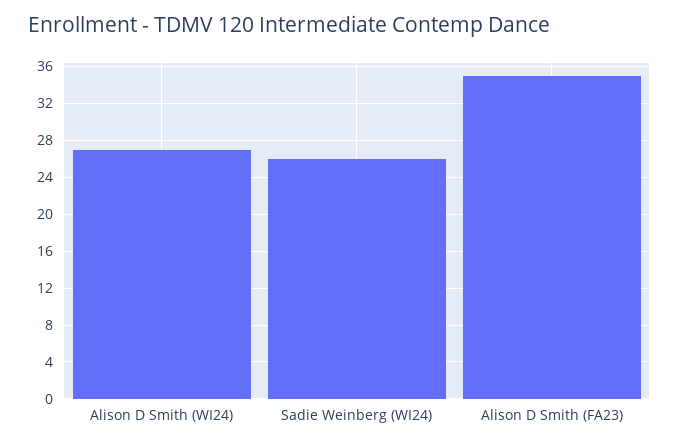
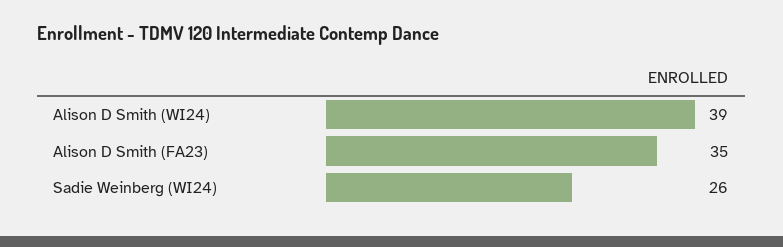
Alison D Smith (WI24): 27 -> 39

